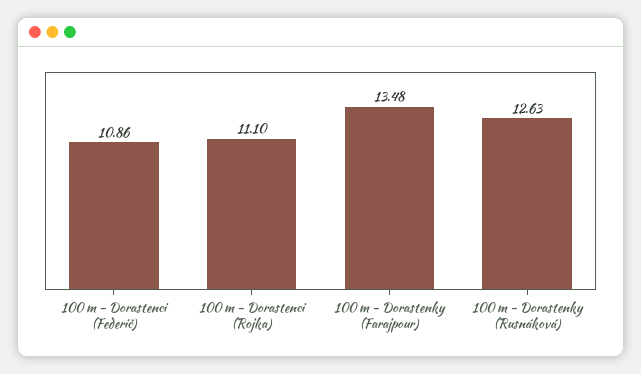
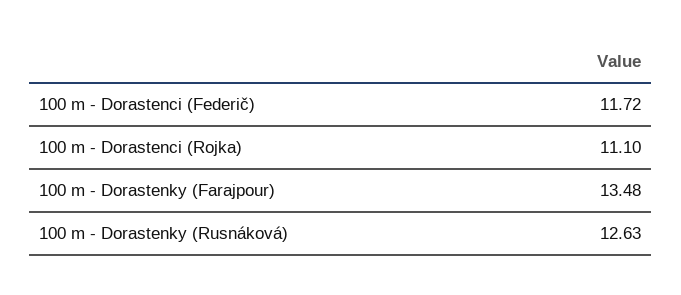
100 m - Dorastenci (Federič): 10.86 -> 11.72

